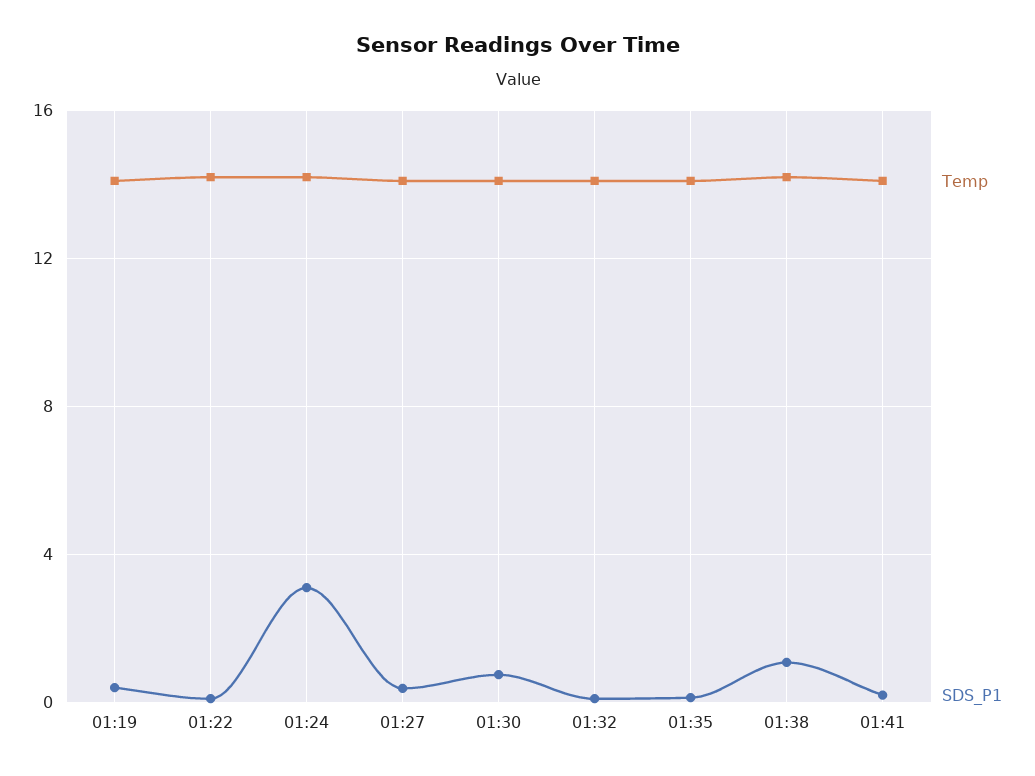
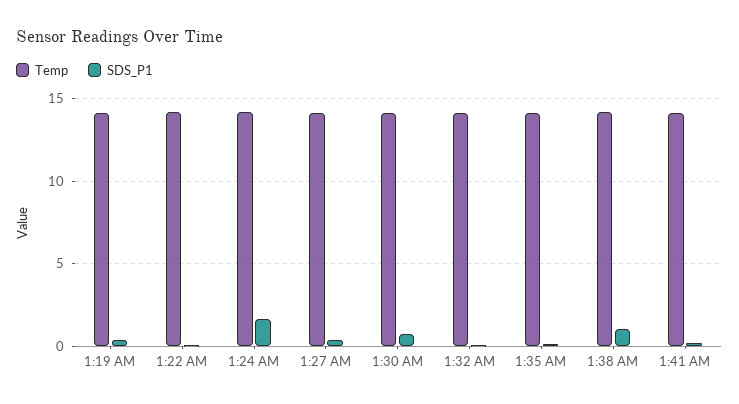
SDS_P1, 01:24: 3 -> 1.5

